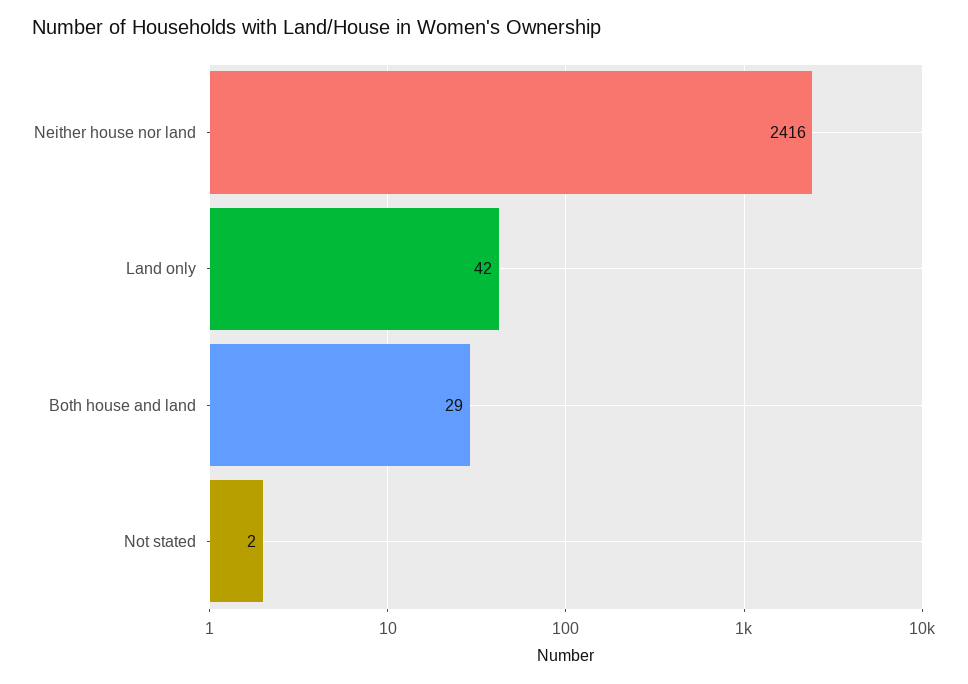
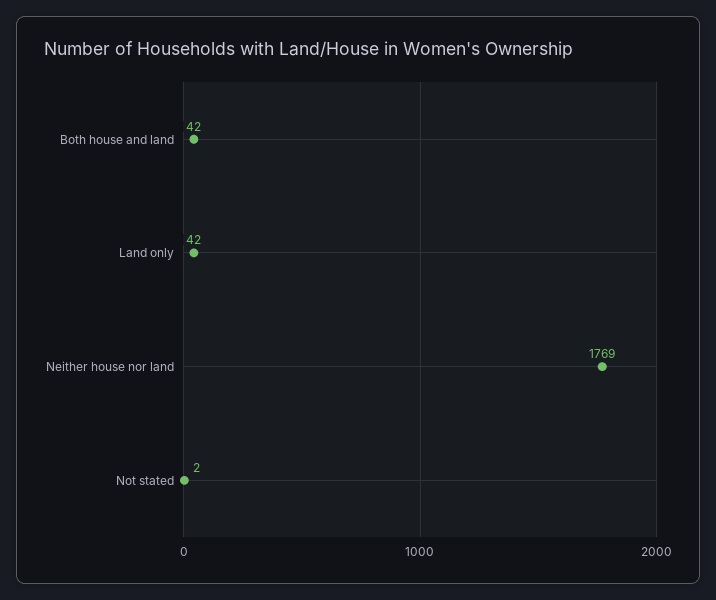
Neither house nor land: 2416 -> 1769
Both house and land: 29 -> 42

